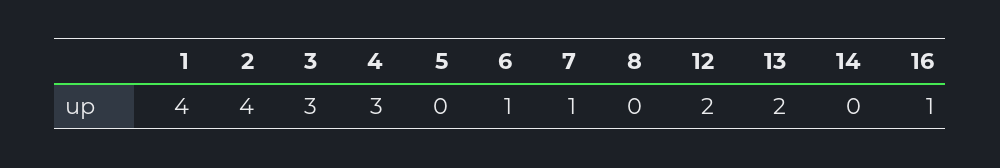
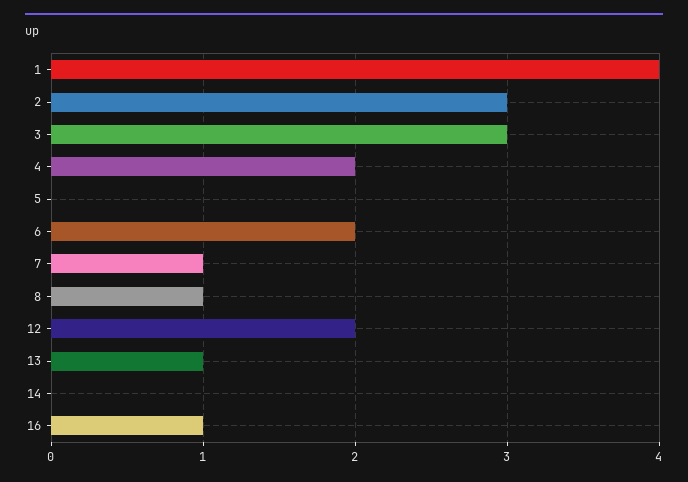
2: 4 -> 3
4: 3 -> 2
6: 1 -> 2
8: 0 -> 1
13: 2 -> 1

